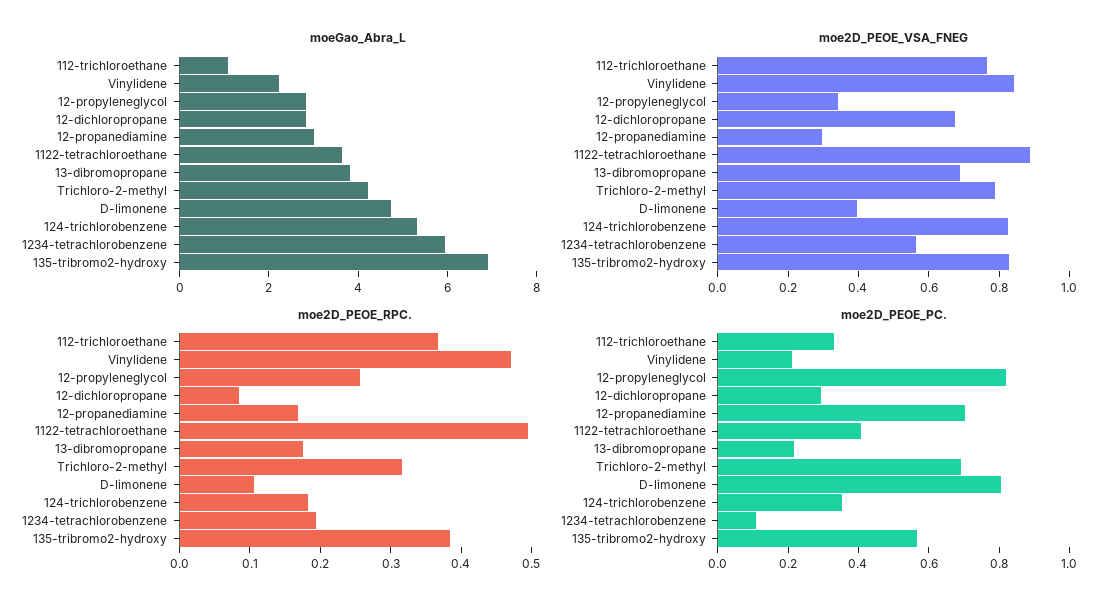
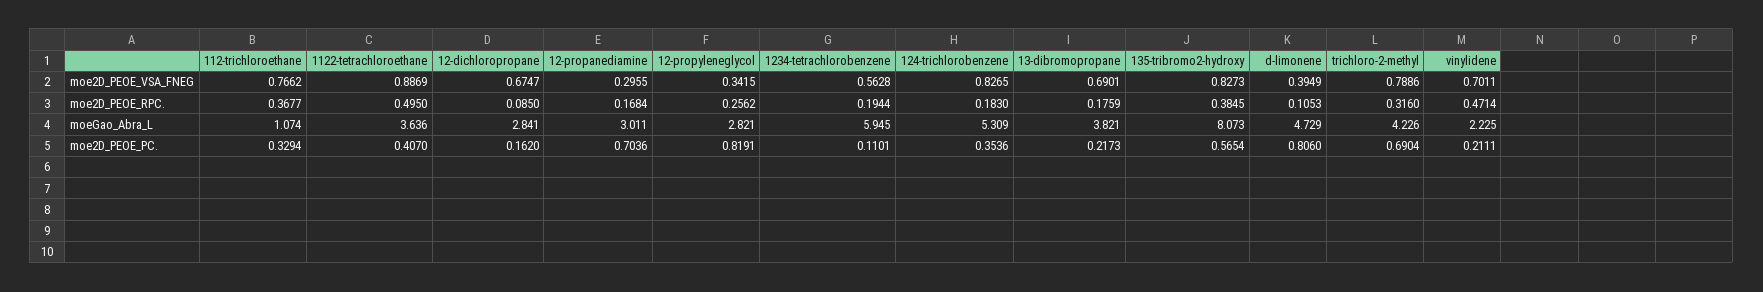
moeGao_Abra_L, 135-tribromo2-hydroxy: 7 -> 8.073
moe2D_PEOE_VSA_FNEG, Vinylidene: 0.85 -> 0.7011
moe2D_PEOE_PC., 12-dichloropropane: 0.3 -> 0.162

